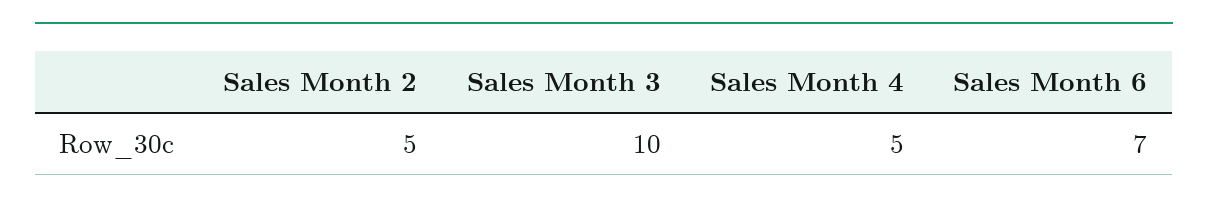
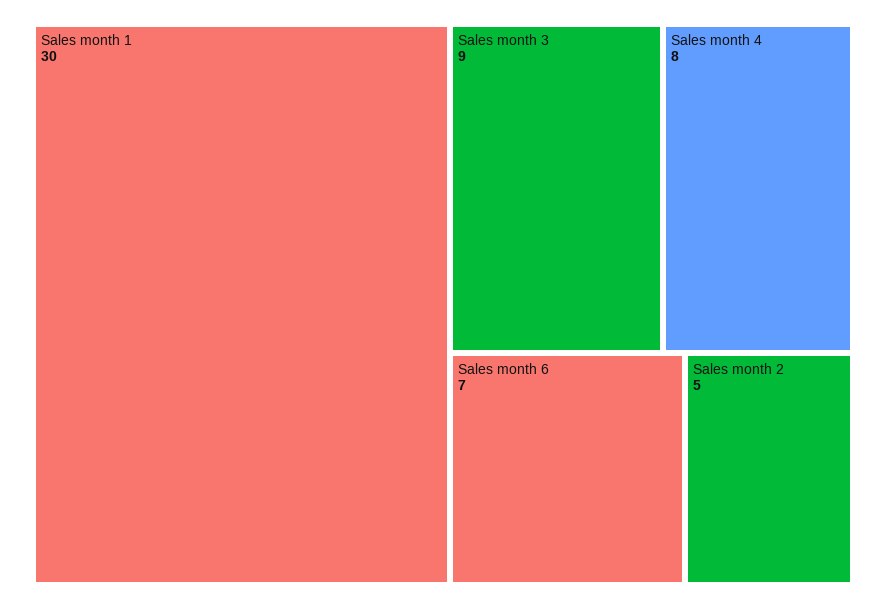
Sales Month 3: 10 -> 9
Sales Month 4: 5 -> 8
Sales month 1: none -> 30

